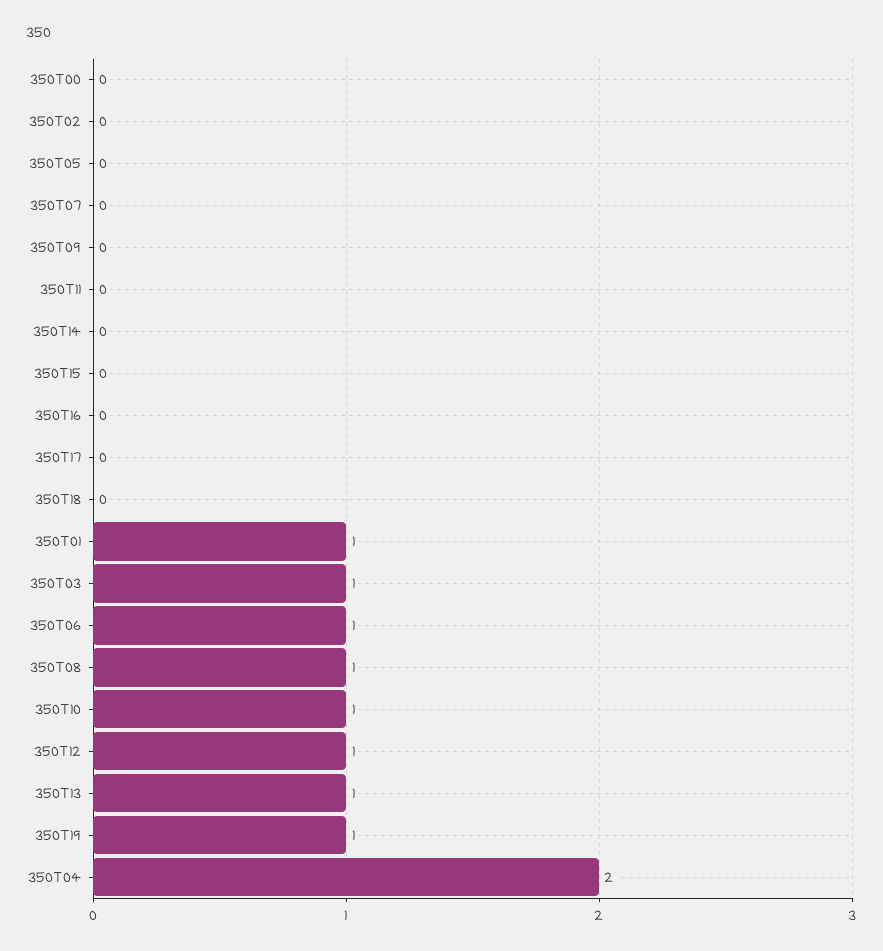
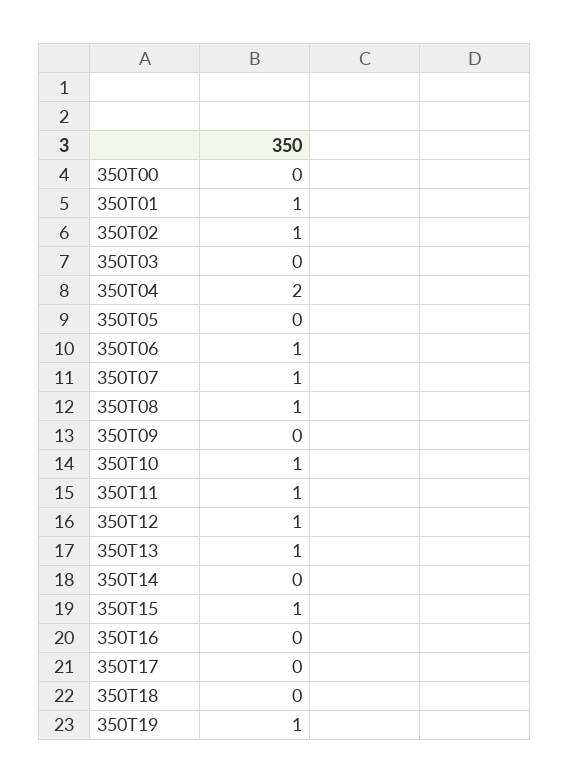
350T02: 0 -> 1
350T07: 0 -> 1
350T11: 0 -> 1
350T15: 0 -> 1
350T03: 1 -> 0

